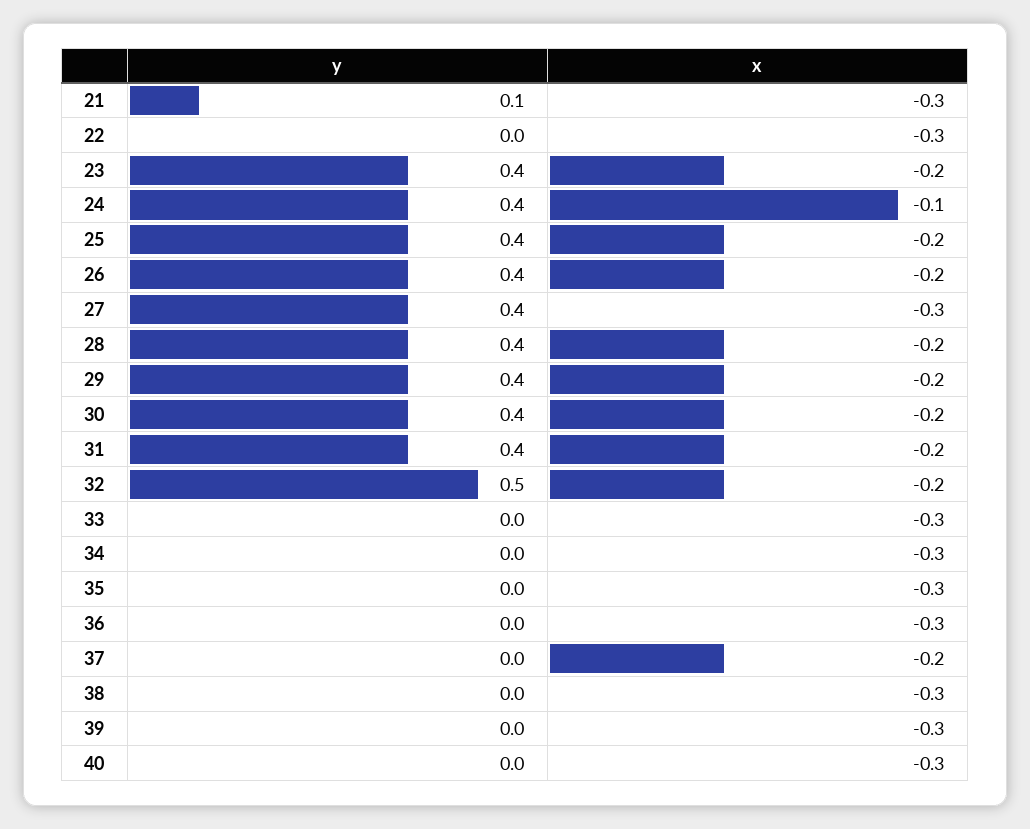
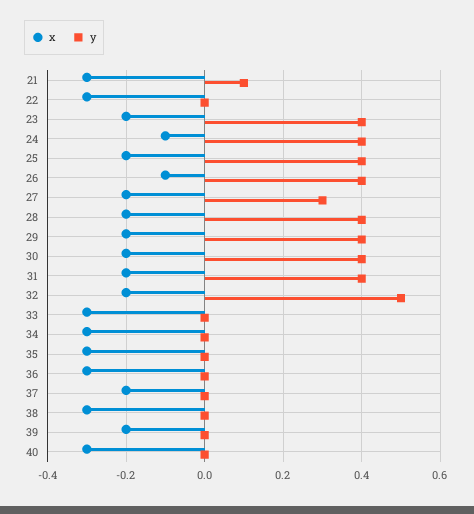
x, 26: -0.2 -> -0.1
y, 27: 0.4 -> 0.3
x, 27: -0.3 -> -0.2
x, 39: -0.3 -> -0.2

